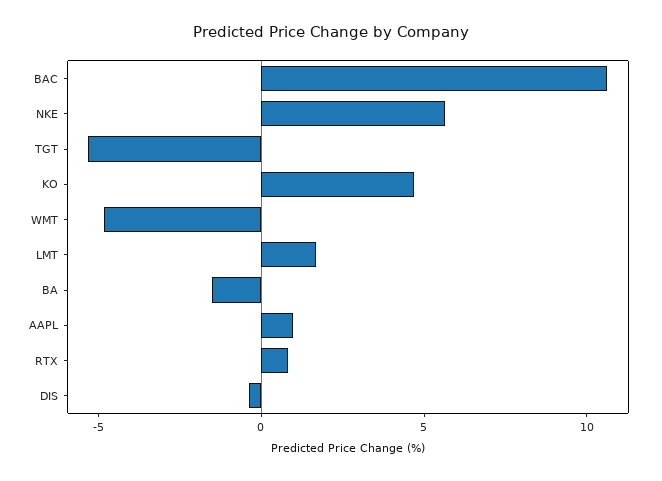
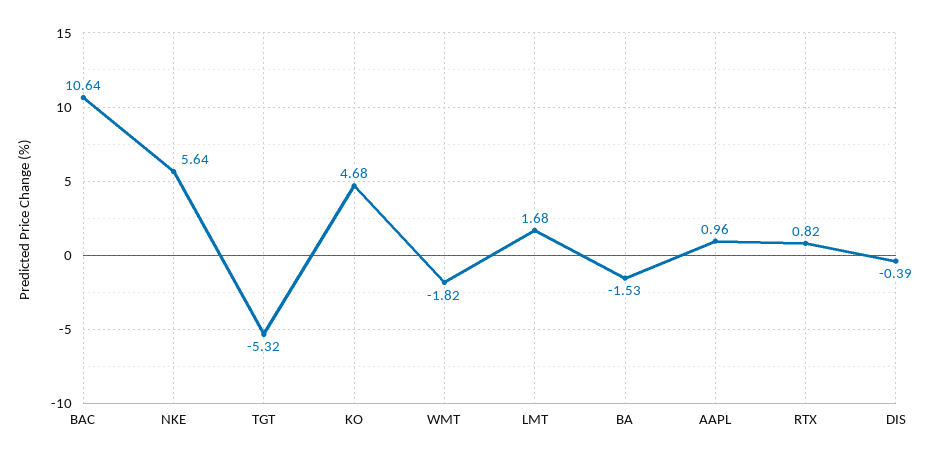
WMT: -5 -> -1.82

